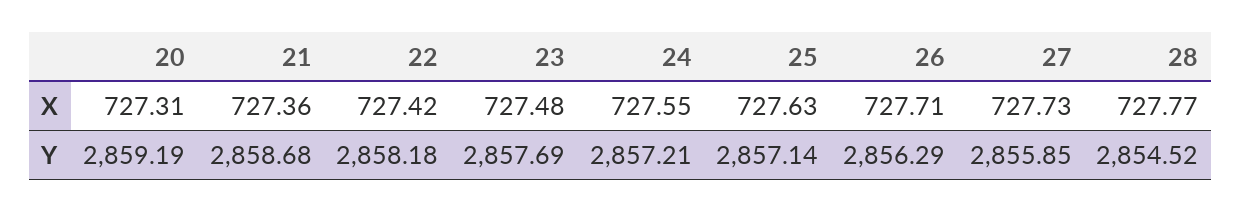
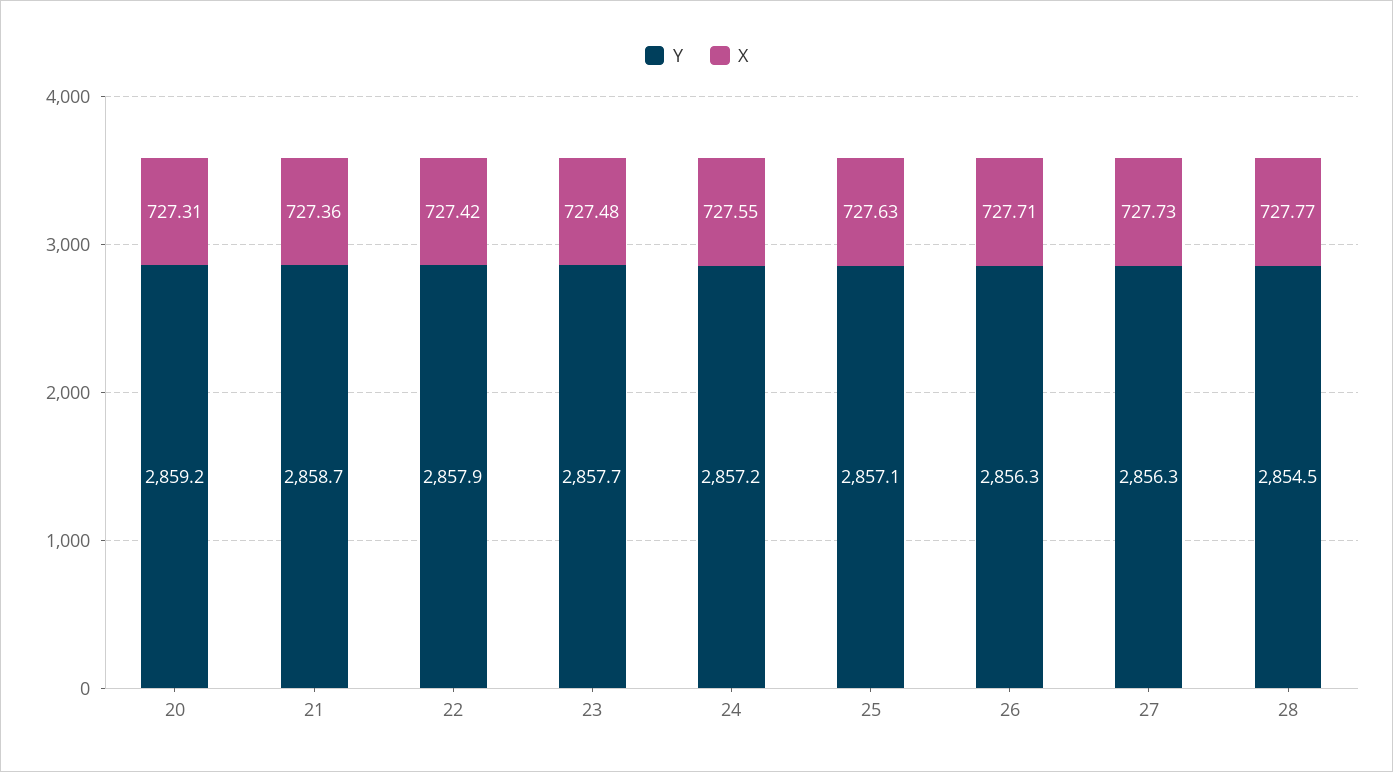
Y, 22: 2858.18 -> 2857.9
Y, 27: 2855.85 -> 2856.3

